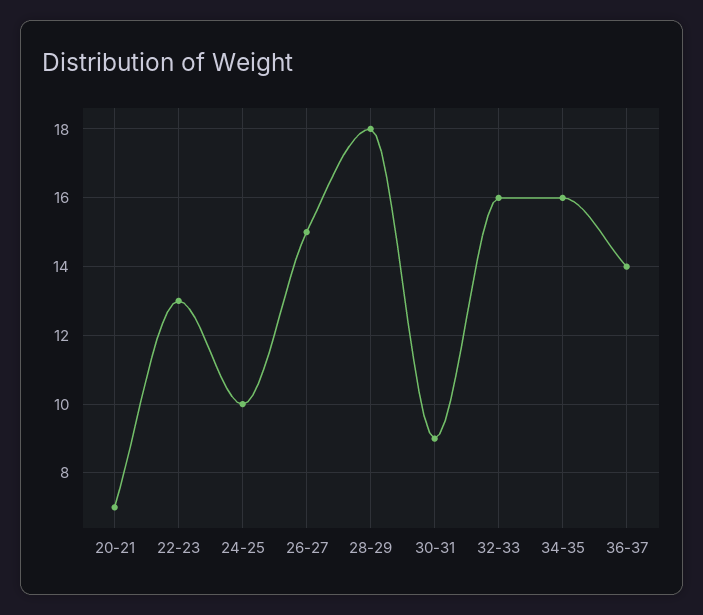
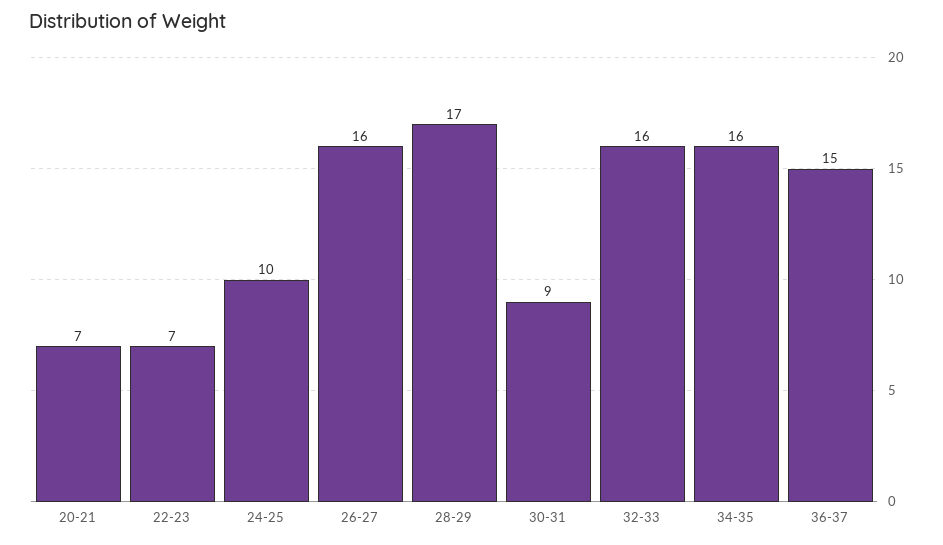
22-23: 13 -> 7
26-27: 15 -> 16
28-29: 18 -> 17
36-37: 14 -> 15

